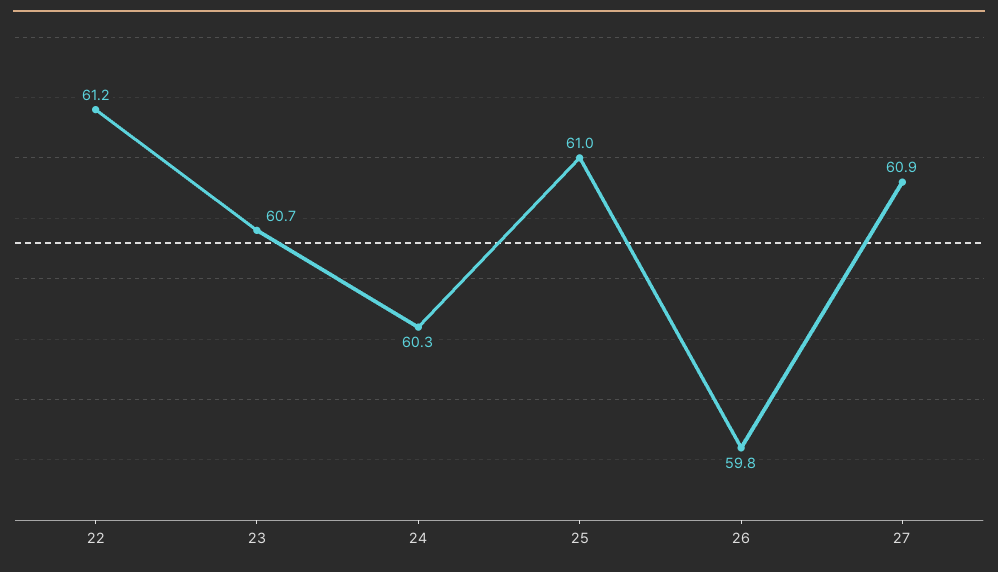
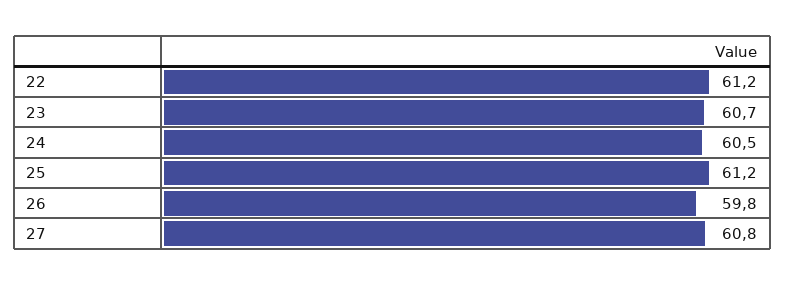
24: 60.3 -> 60.5
25: 61 -> 61.2
27: 60.9 -> 60.8

